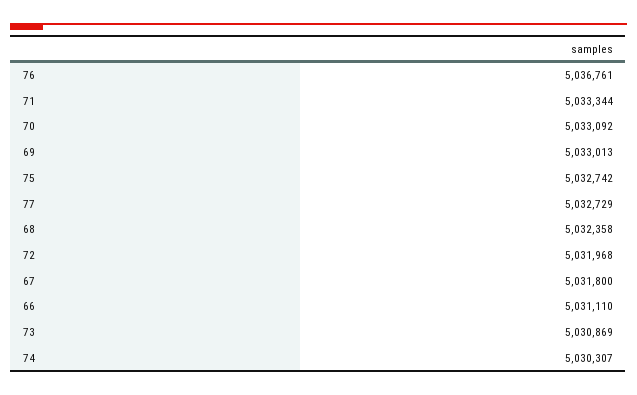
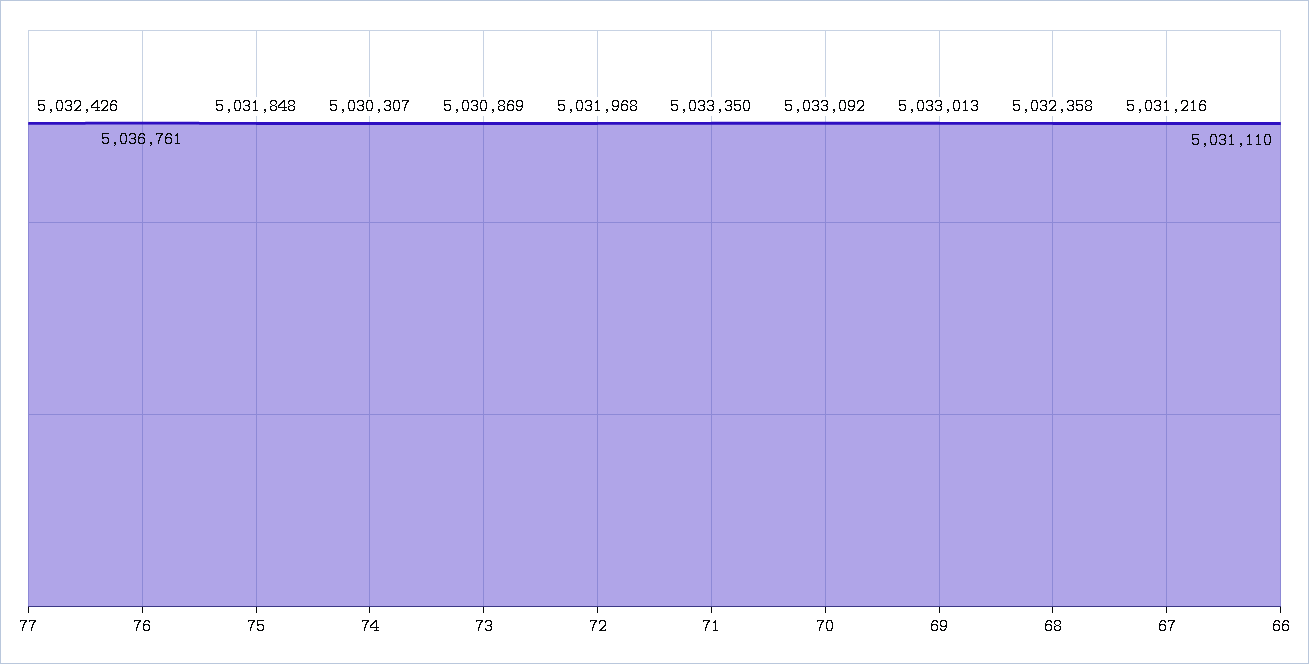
71: 5033344 -> 5033350
75: 5032742 -> 5031848
77: 5032729 -> 5032426
67: 5031800 -> 5031216

